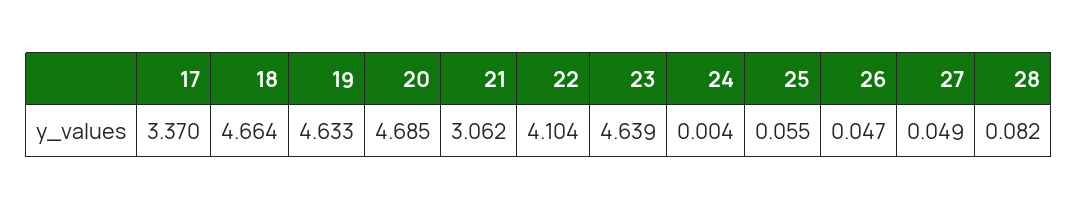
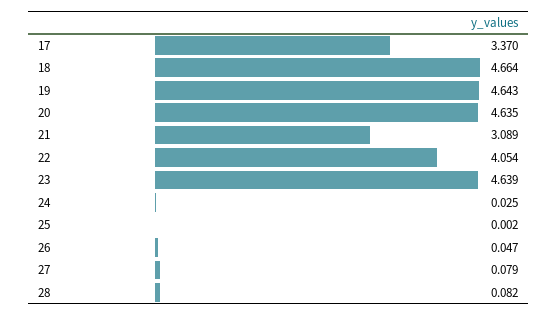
19: 4.633 -> 4.643
20: 4.685 -> 4.635
21: 3.062 -> 3.089
22: 4.104 -> 4.054
24: 0.004 -> 0.025
25: 0.055 -> 0.002
27: 0.049 -> 0.079

